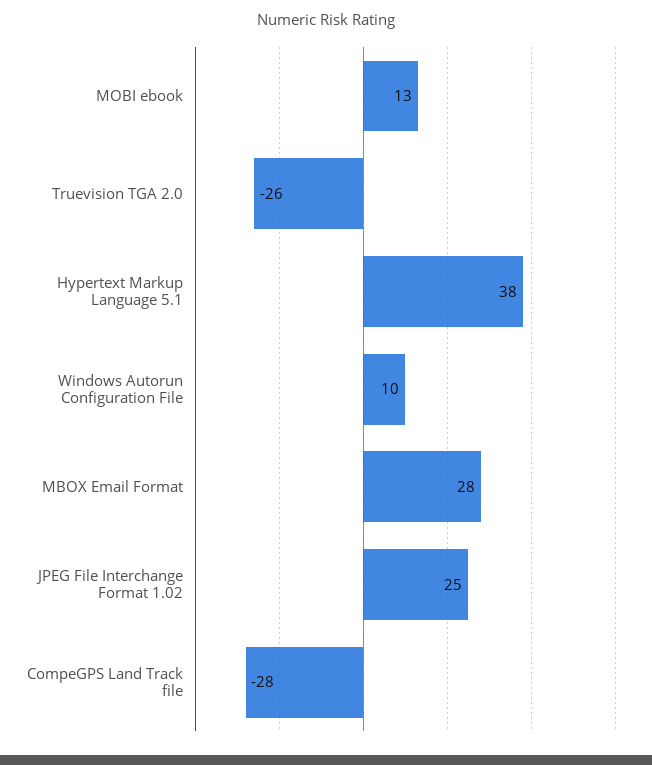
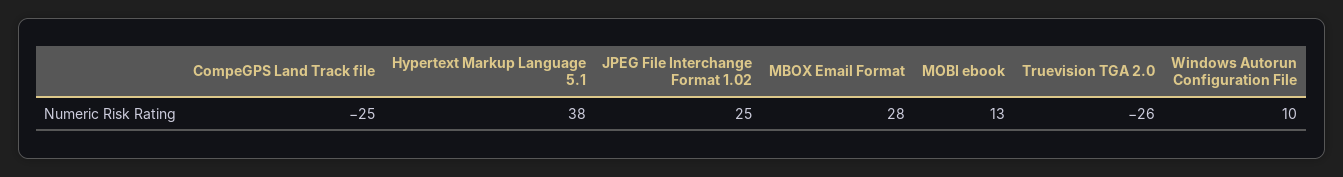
CompeGPS Land Track file: -28 -> -25

